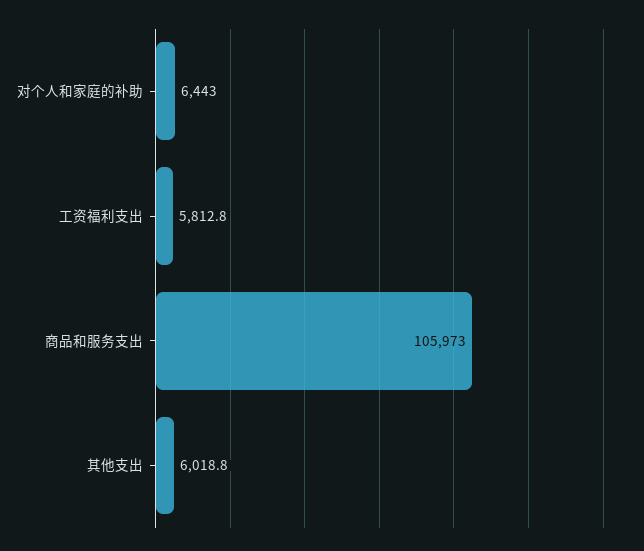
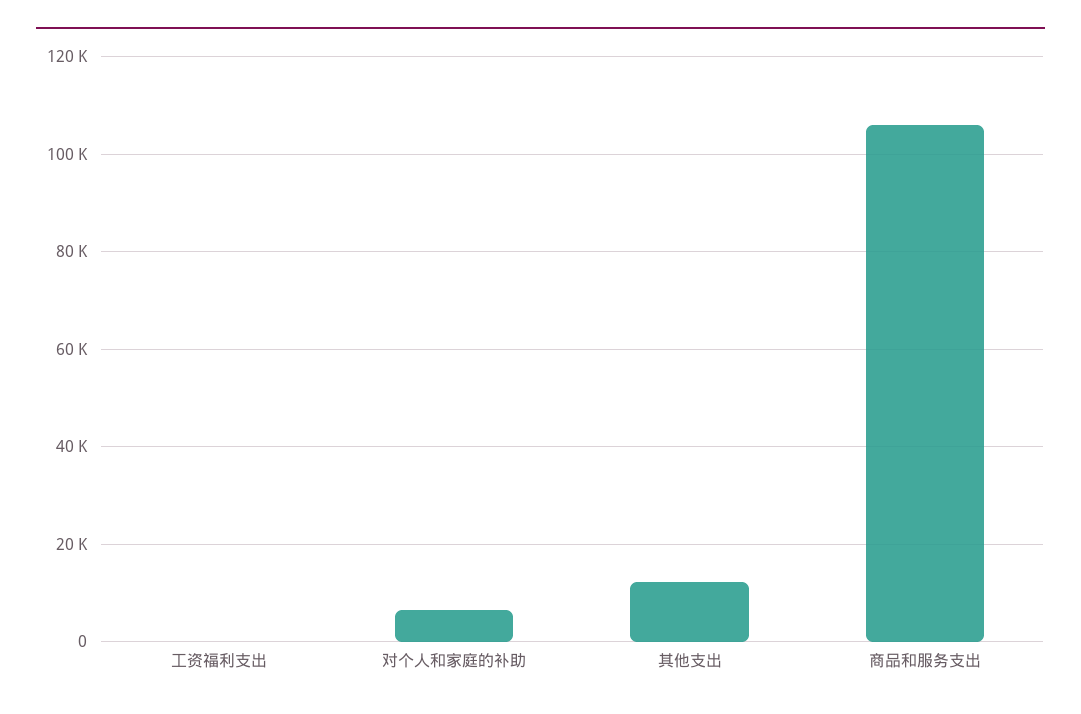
工资福利支出: 5812.8 -> 0
其他支出: 6018.8 -> 12000

